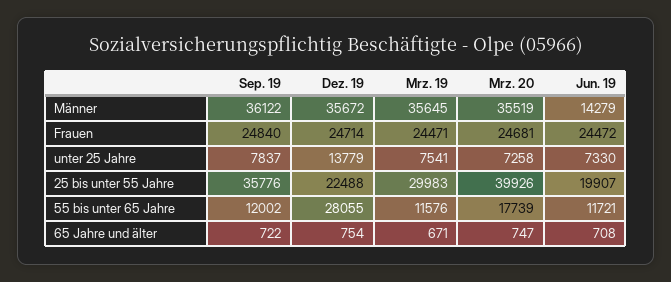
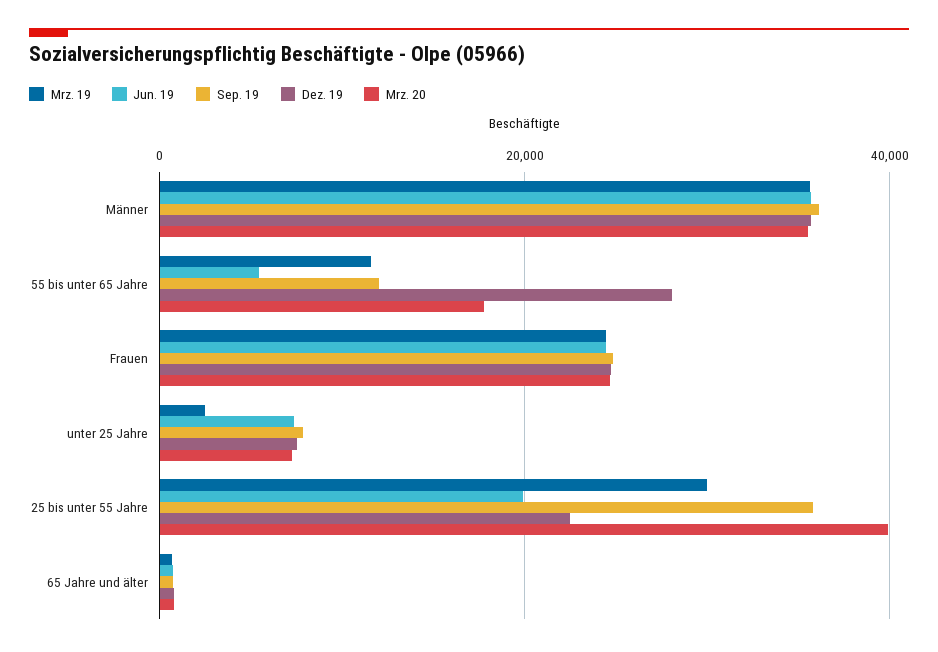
Jun. 19, Männer: 14279 -> 36000
Dez. 19, unter 25 Jahre: 13779 -> 8000
Mrz. 19, unter 25 Jahre: 7541 -> 2000
Jun. 19, 55 bis unter 65 Jahre: 11721 -> 6000

